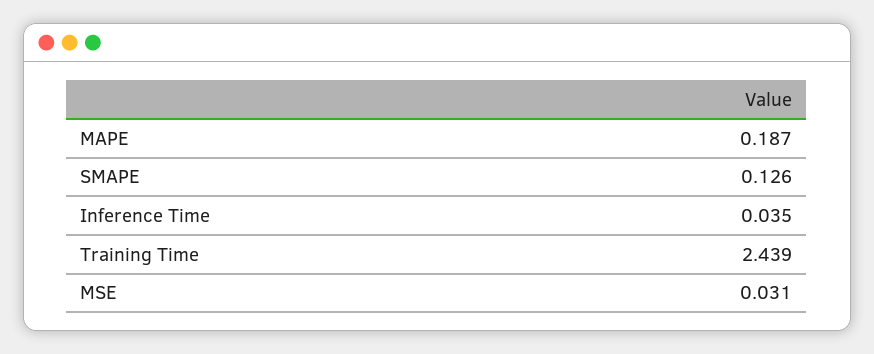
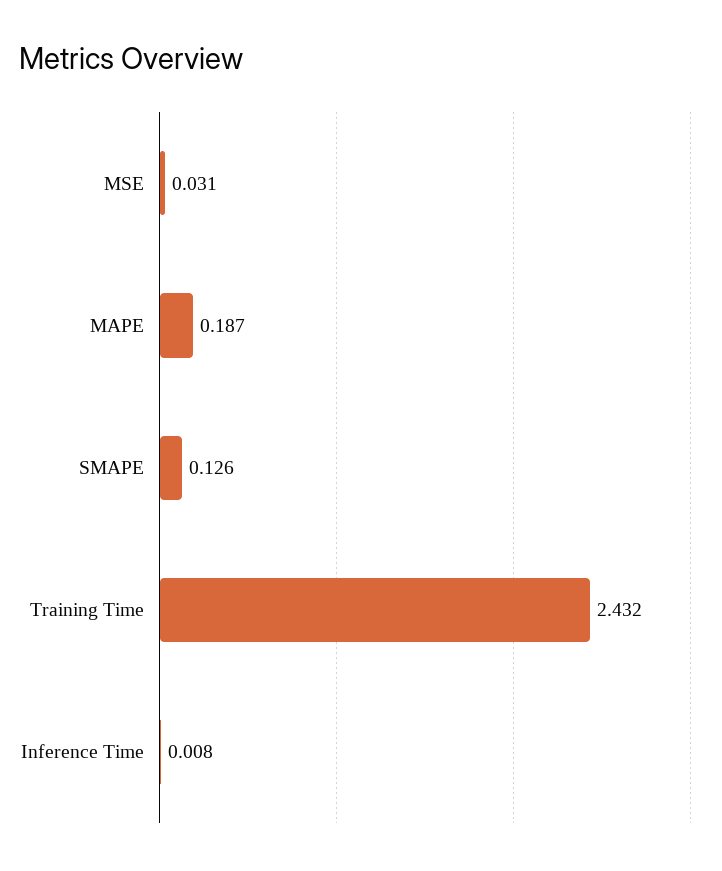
Inference Time: 0.035 -> 0.008
Training Time: 2.439 -> 2.432

